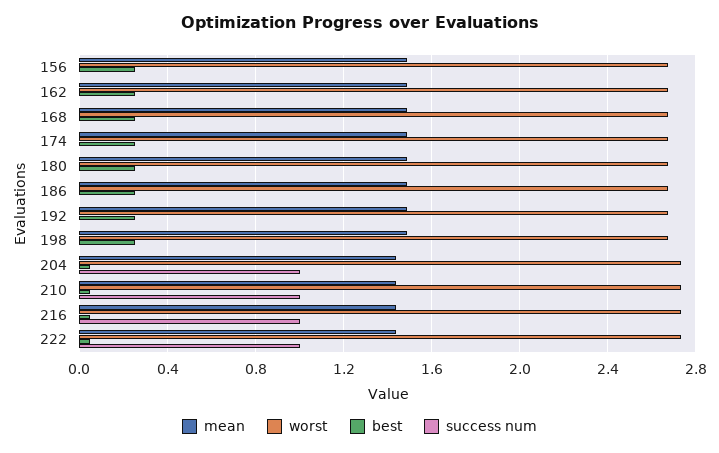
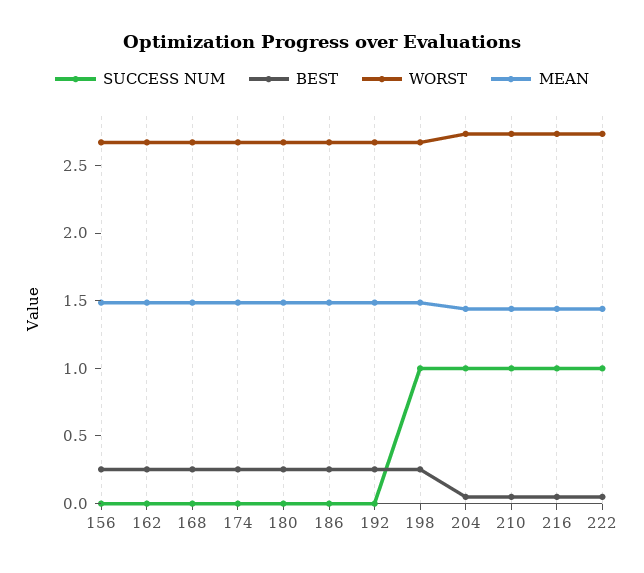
success num, 198: 0 -> 1

